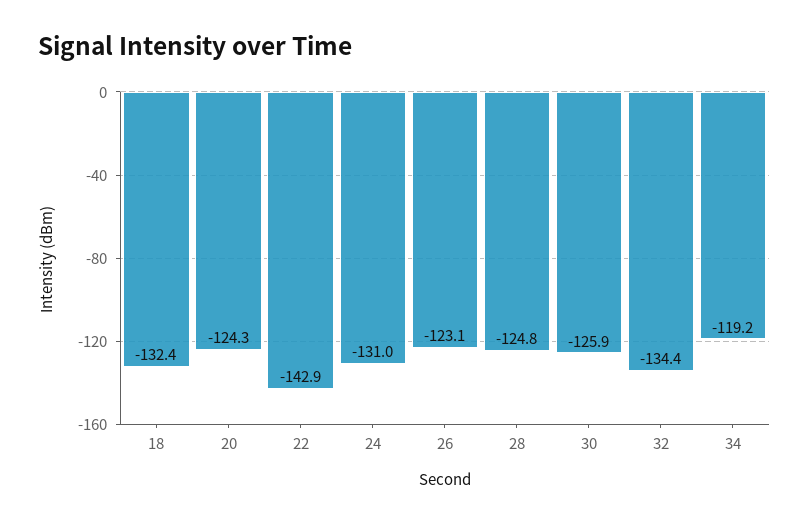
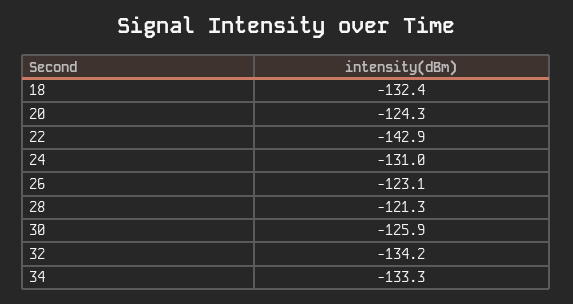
28: -124.8 -> -121.3
32: -134.4 -> -134.2
34: -119.2 -> -133.3

